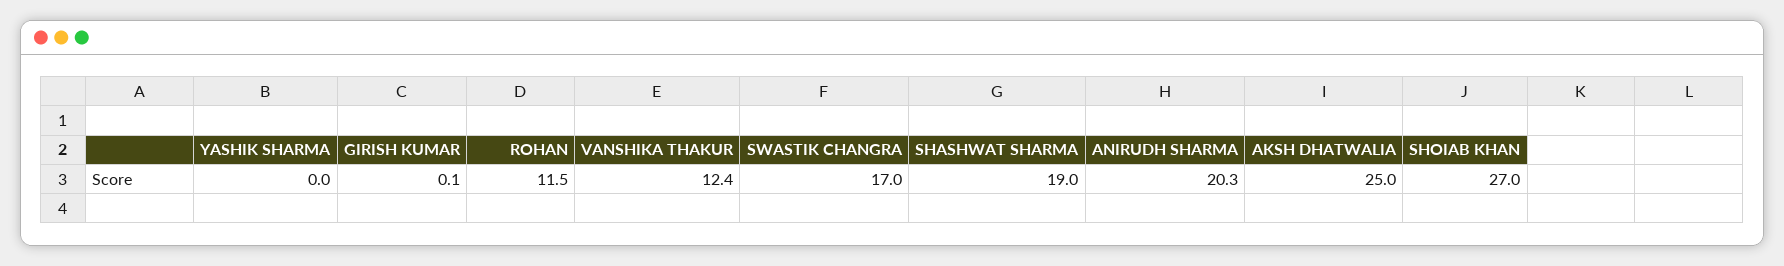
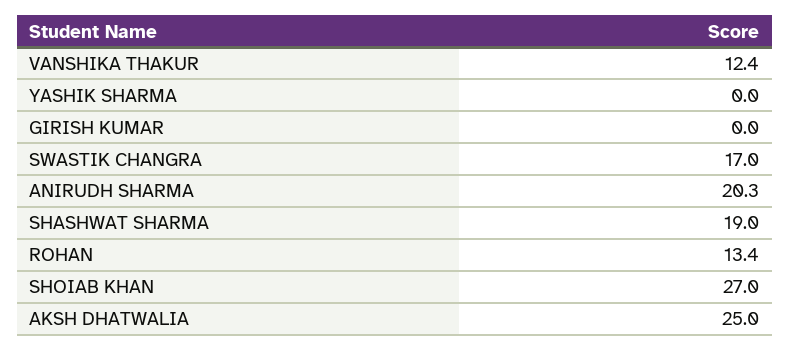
GIRISH KUMAR: 0.1 -> 0
ROHAN: 11.5 -> 13.4

